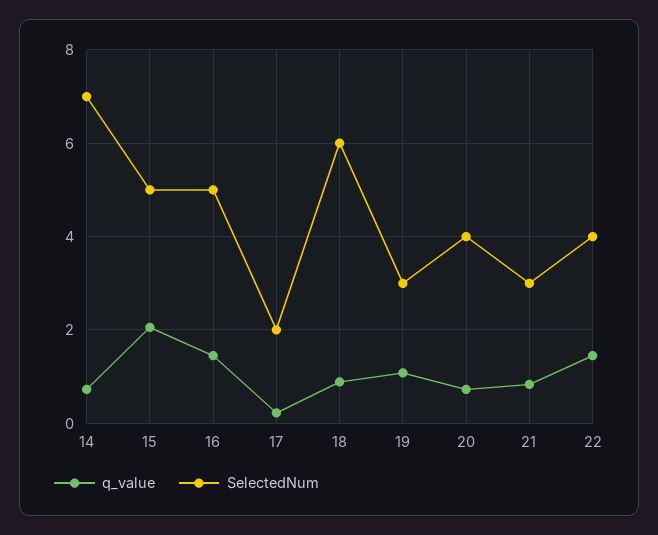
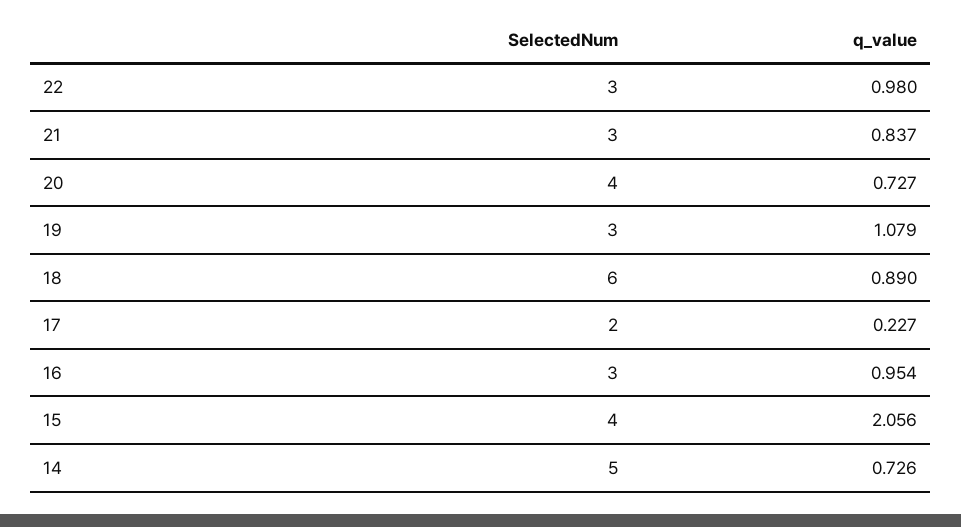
SelectedNum, 14: 7 -> 5
SelectedNum, 15: 5 -> 4
q_value, 16: 1.4 -> 0.954
SelectedNum, 16: 5 -> 3
q_value, 22: 1.4 -> 0.98
SelectedNum, 22: 4 -> 3

